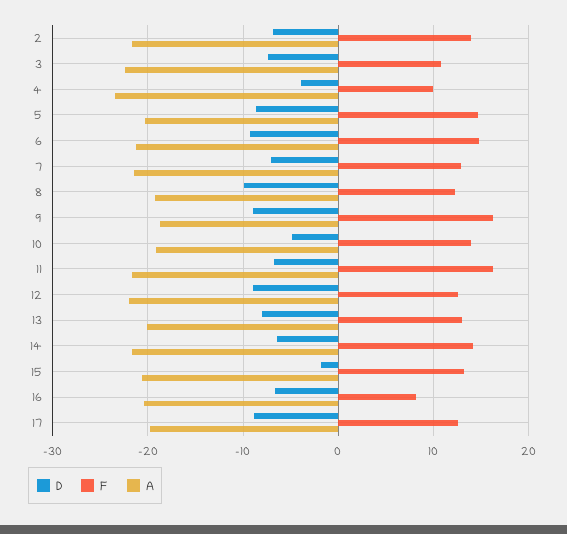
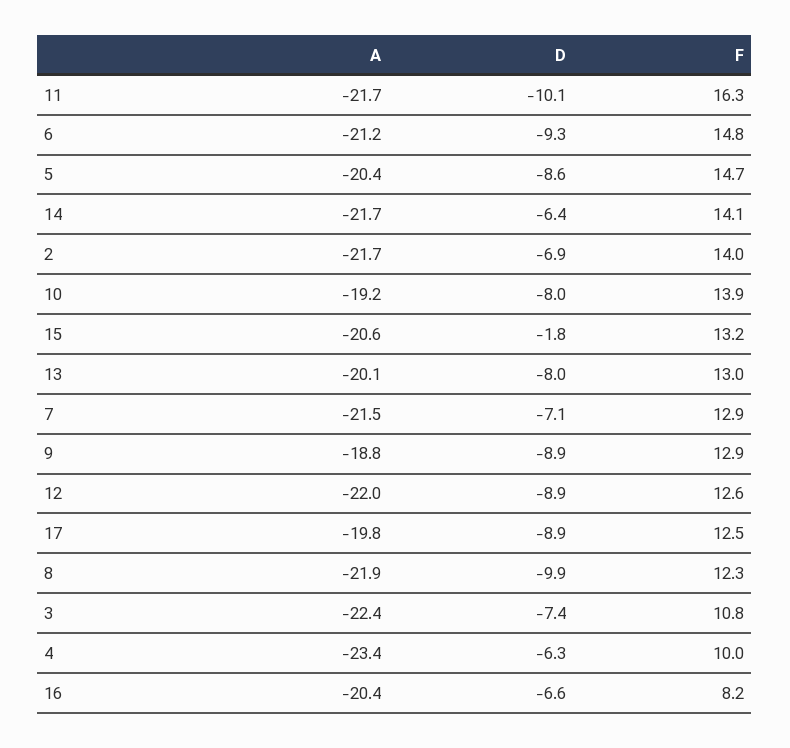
D, 4: -4 -> -6.3
A, 8: -19 -> -21.9
F, 9: 16 -> 12.9
D, 10: -5 -> -8
D, 11: -7 -> -10.1

